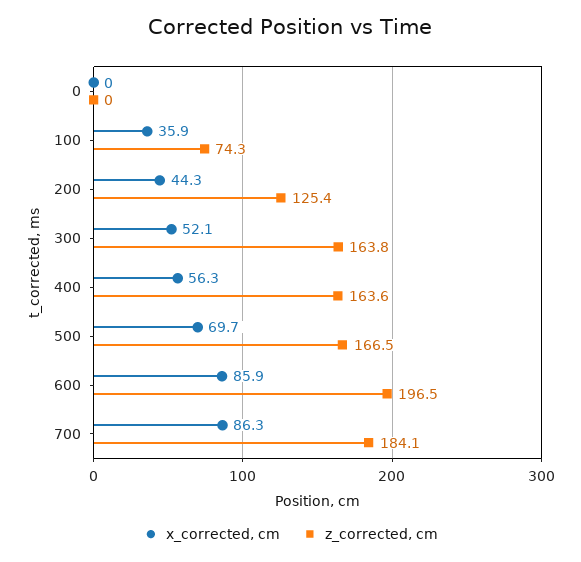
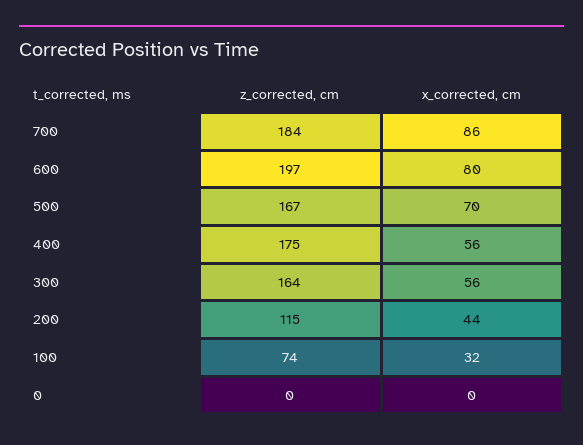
x_corrected, cm, 100: 35.9 -> 32
z_corrected, cm, 200: 125.4 -> 115
x_corrected, cm, 300: 52.1 -> 56
z_corrected, cm, 400: 163.6 -> 175
x_corrected, cm, 600: 85.9 -> 80

